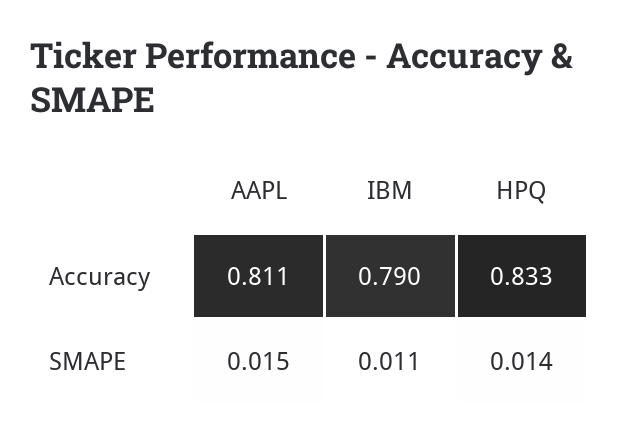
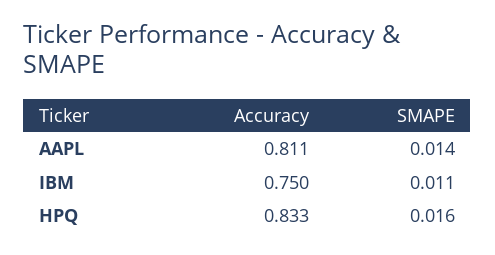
IBM, Accuracy: 0.79 -> 0.75
AAPL, SMAPE: 0.015 -> 0.014
HPQ, SMAPE: 0.014 -> 0.016

